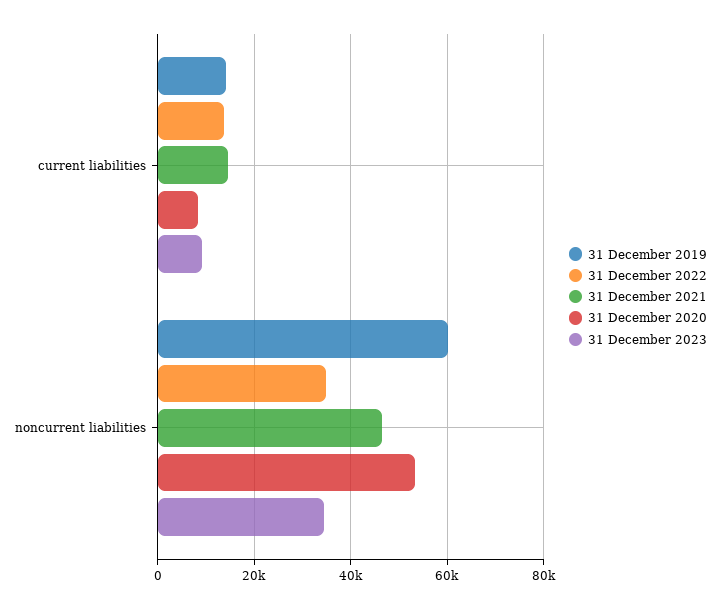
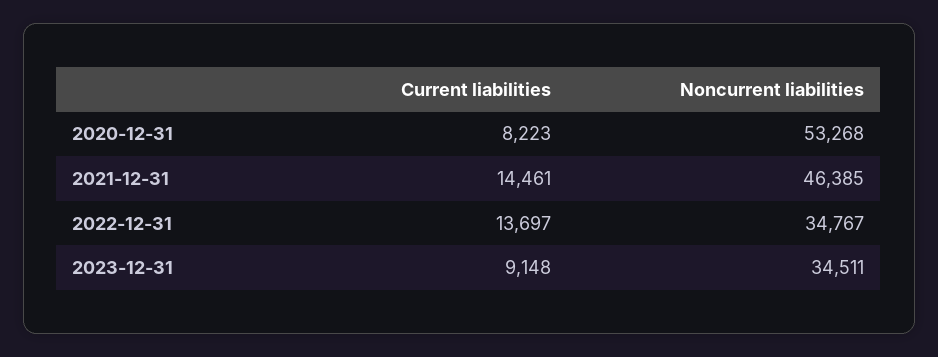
31 December 2019, current liabilities: 14000 -> none
31 December 2019, noncurrent liabilities: 60000 -> none

